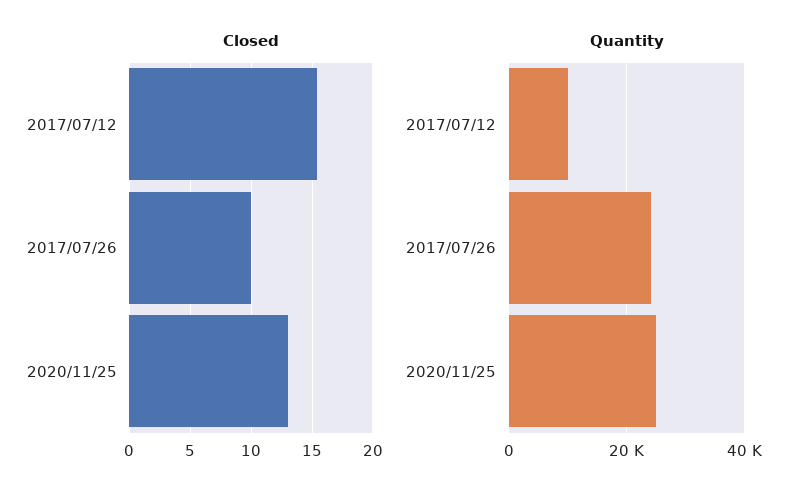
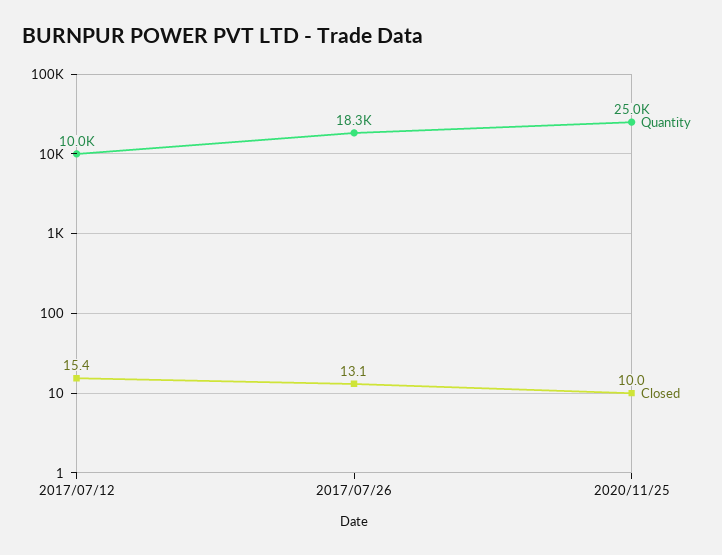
Closed, 2017/07/26: 10 -> 13.1
Closed, 2020/11/25: 13 -> 10
Quantity, 2017/07/26: 24000 -> 18300

